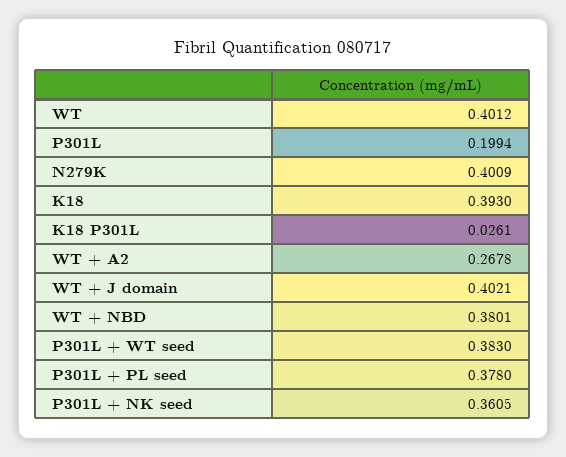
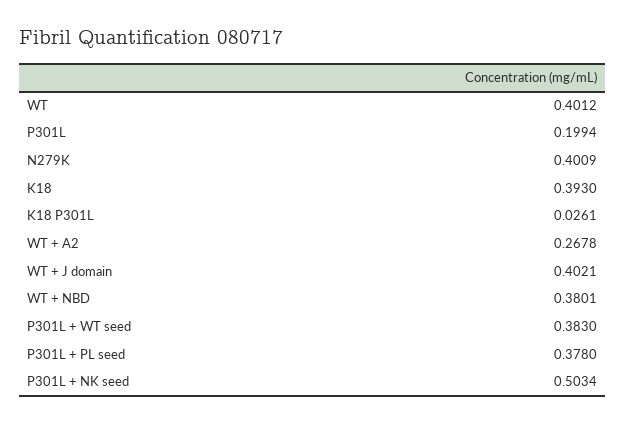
P301L + NK seed: 0.3605 -> 0.5034

